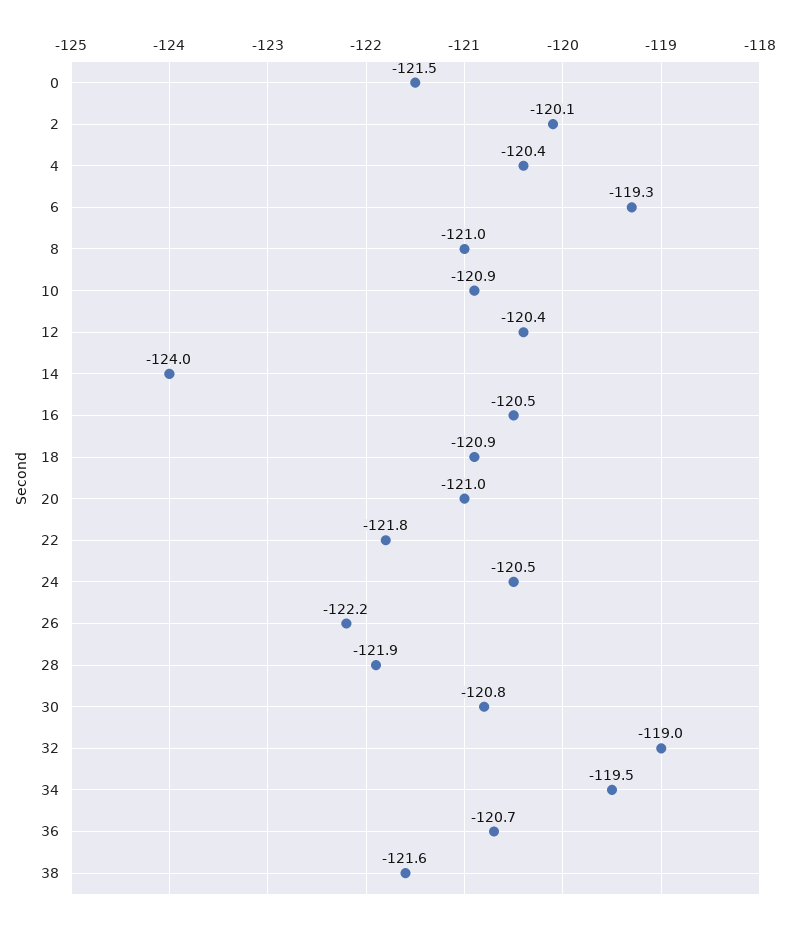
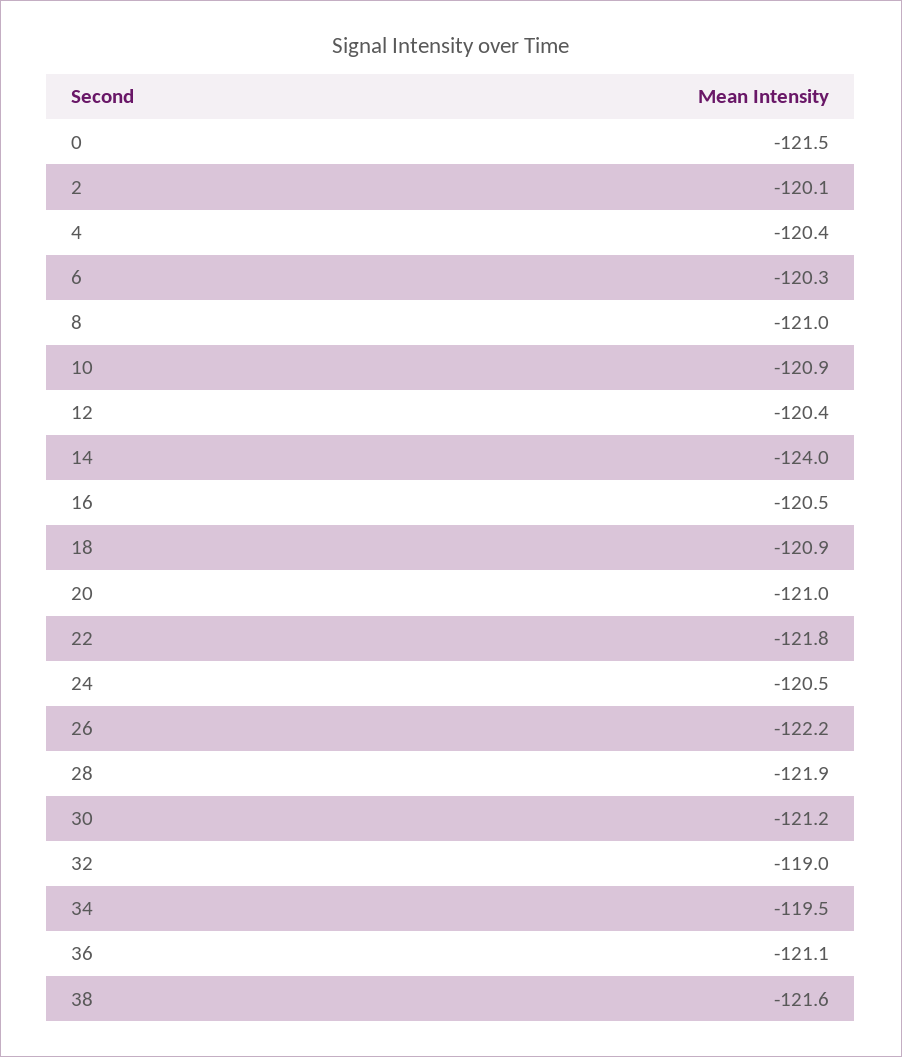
6: -119.3 -> -120.3
30: -120.8 -> -121.2
36: -120.7 -> -121.1

